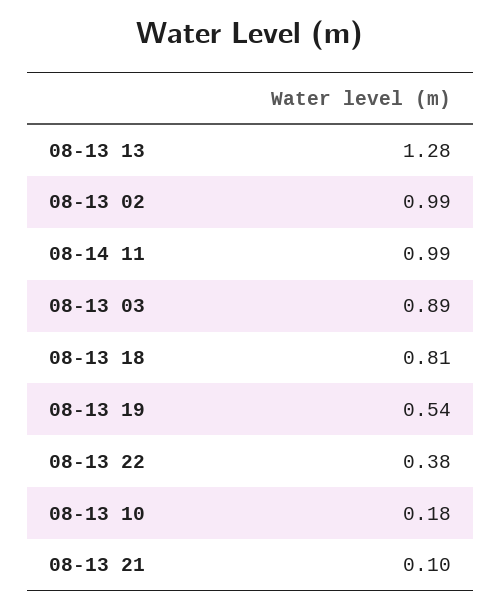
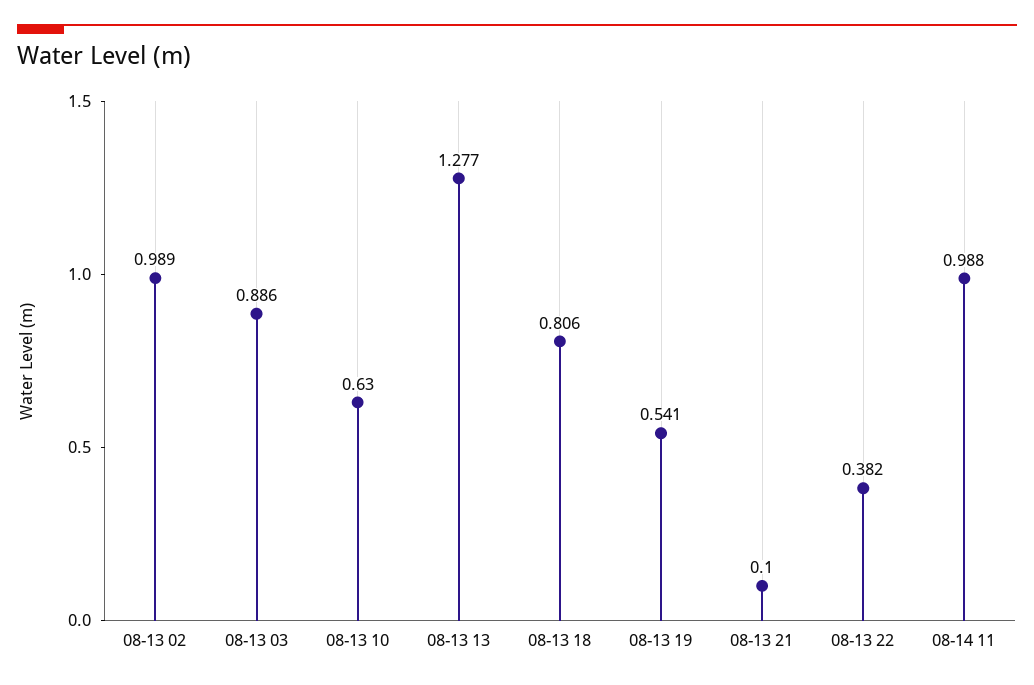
08-13 10: 0.18 -> 0.63

